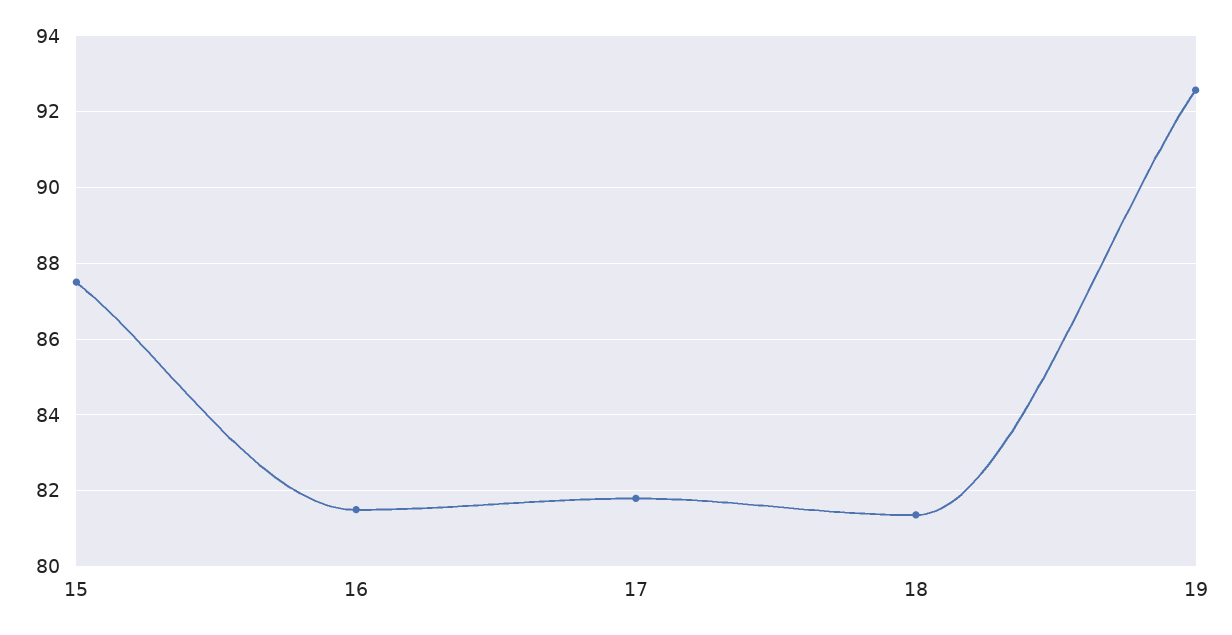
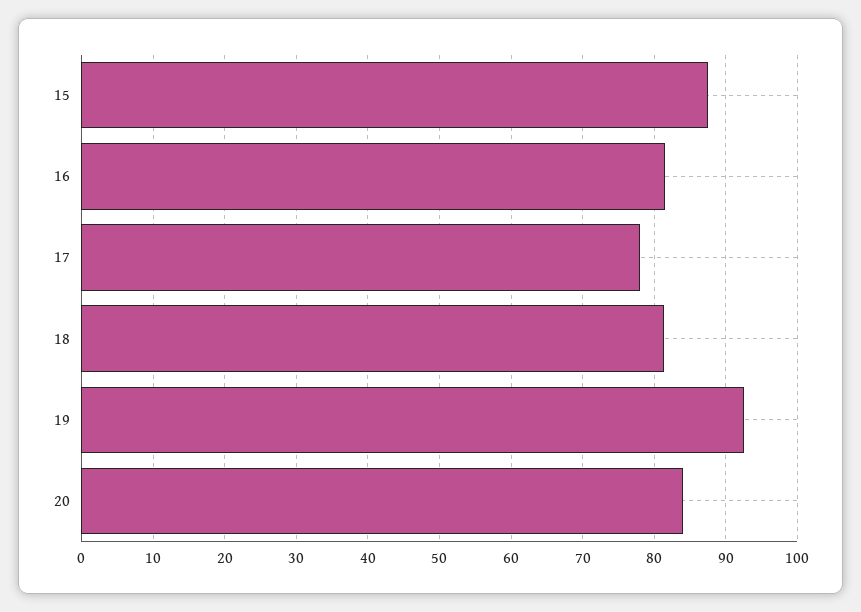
17: 81.8 -> 78
20: none -> 84

